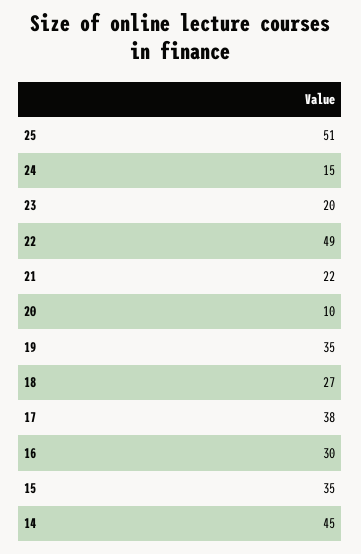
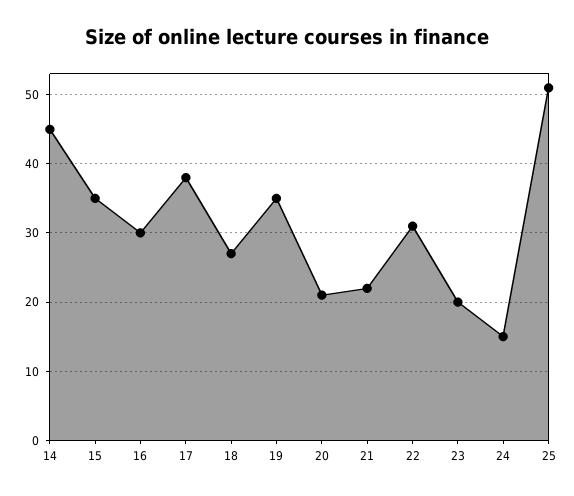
22: 49 -> 31
20: 10 -> 21

